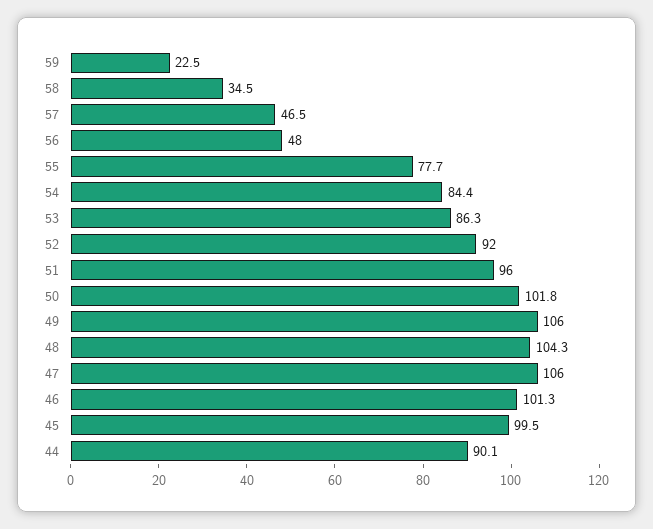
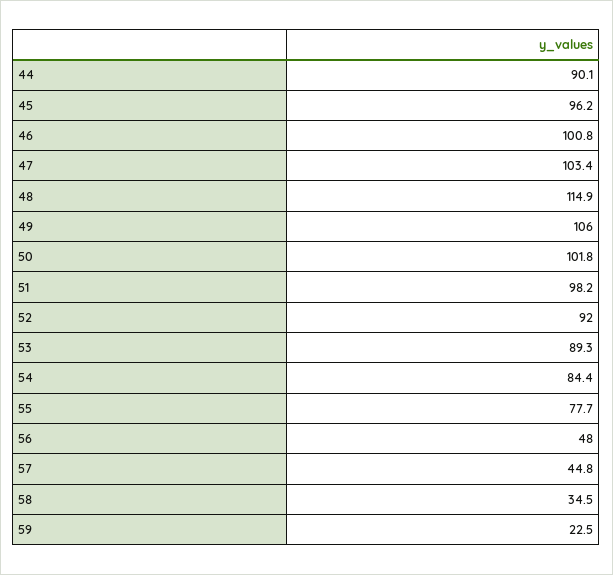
57: 46.5 -> 44.8
53: 86.3 -> 89.3
51: 96 -> 98.2
48: 104.3 -> 114.9
47: 106 -> 103.4
46: 101.3 -> 100.8
45: 99.5 -> 96.2

